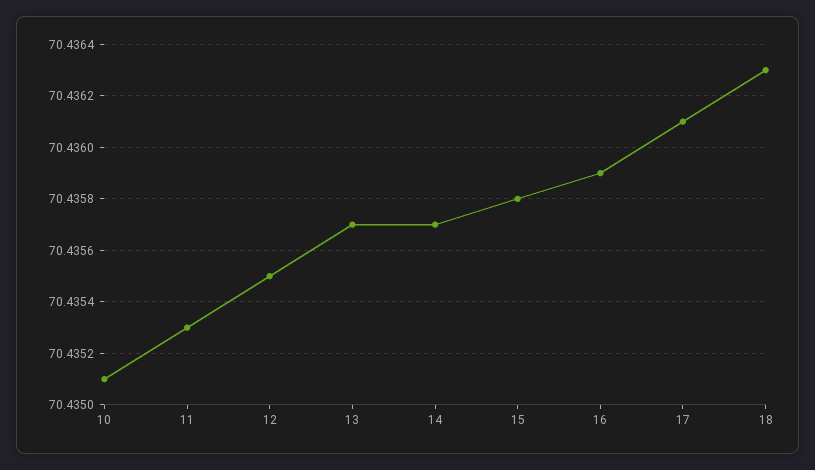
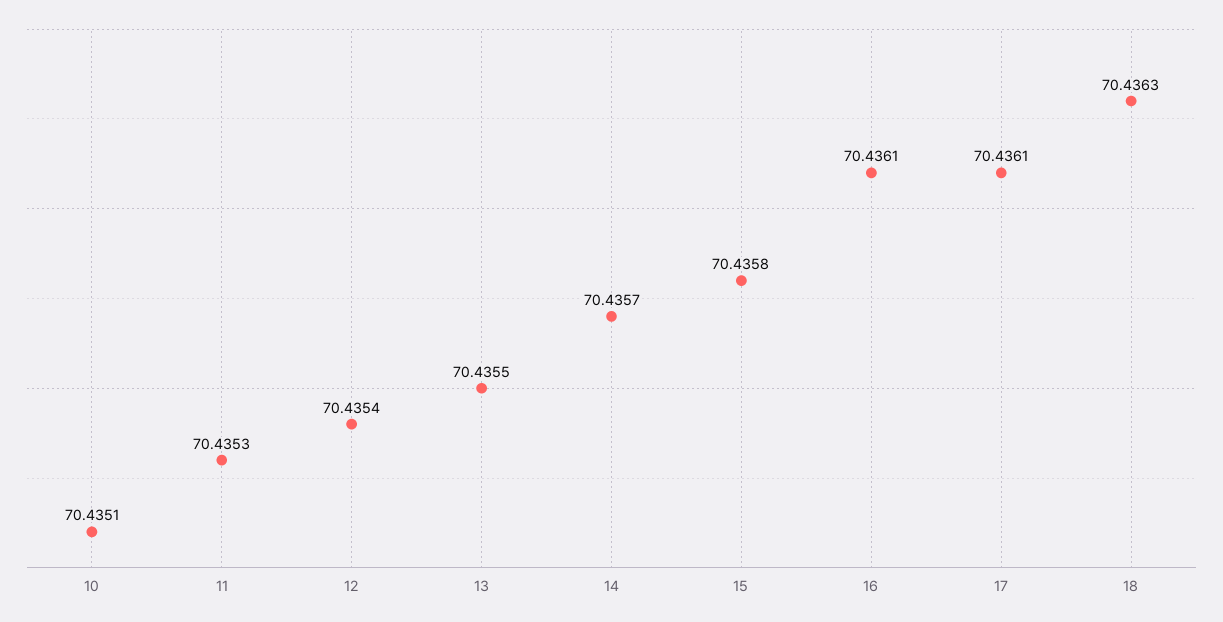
12: 70.4355 -> 70.4354
13: 70.4357 -> 70.4355
16: 70.4359 -> 70.4361

